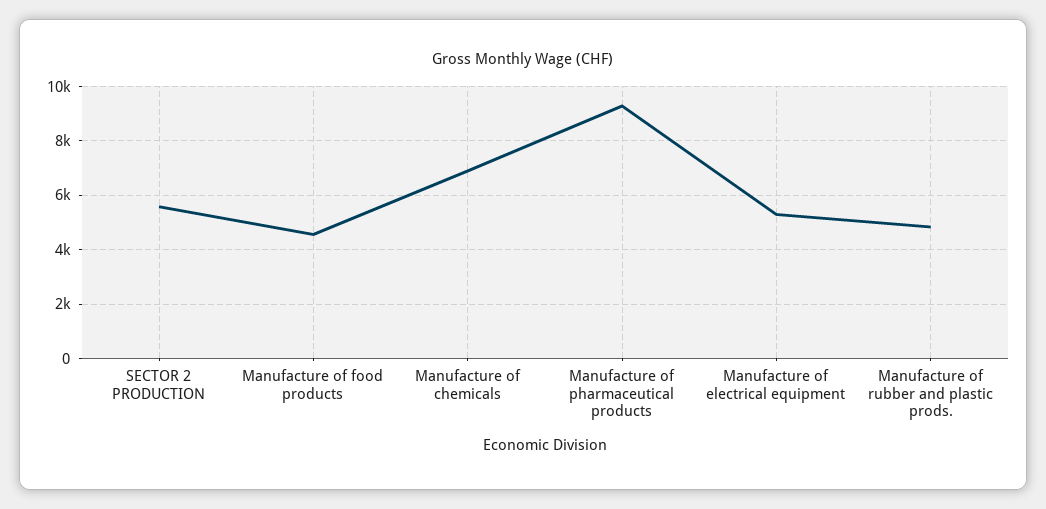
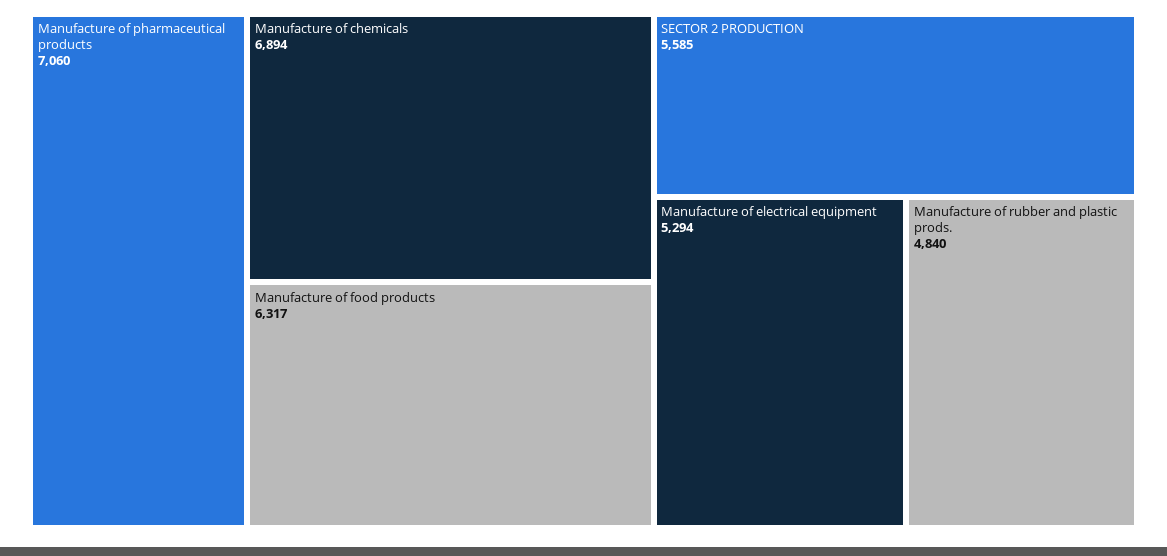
Manufacture of food products: 4500 -> 6317
Manufacture of pharmaceutical products: 9250 -> 7060

